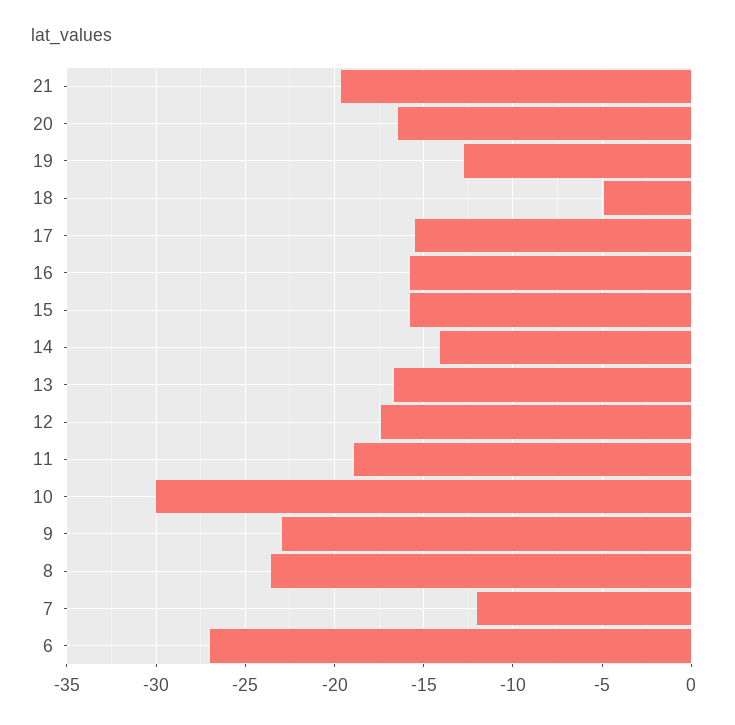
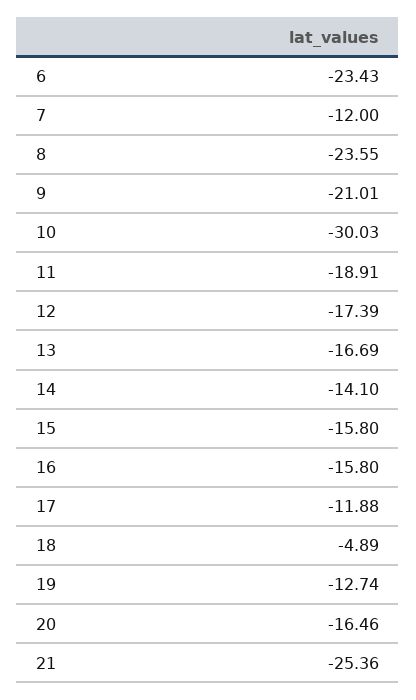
21: -19.5 -> -25.36
17: -15.5 -> -11.88
9: -23 -> -21.01
6: -27 -> -23.43

